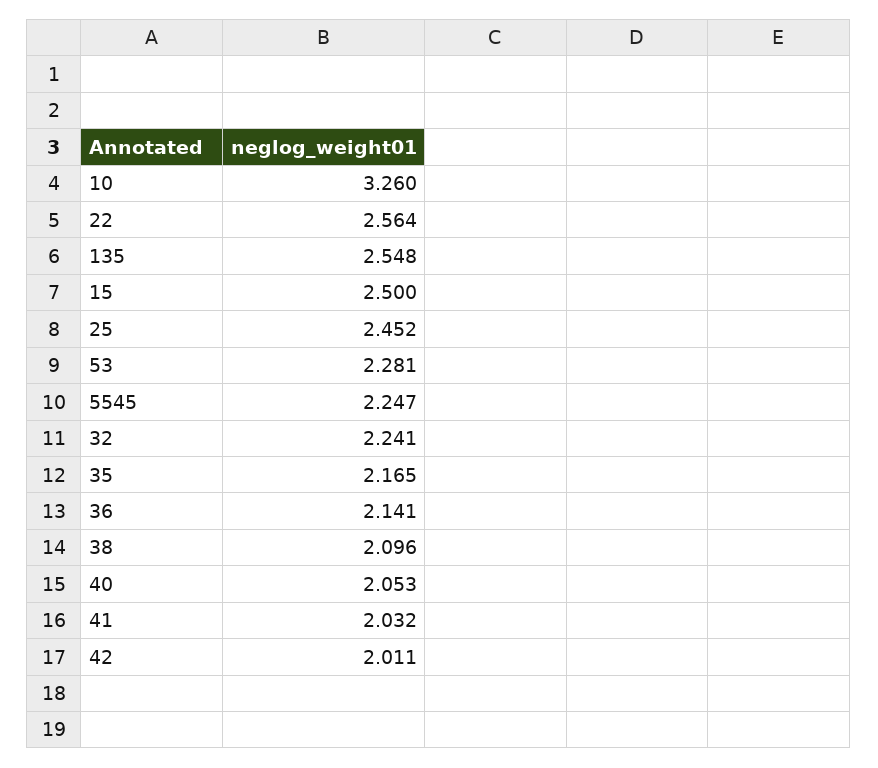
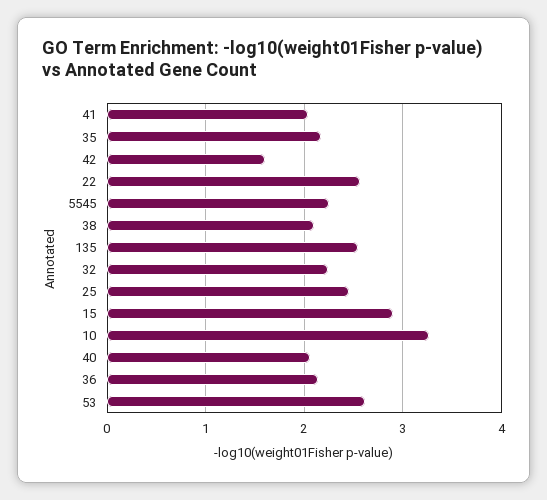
15: 2.5 -> 2.9
53: 2.281 -> 2.6
42: 2.011 -> 1.6

